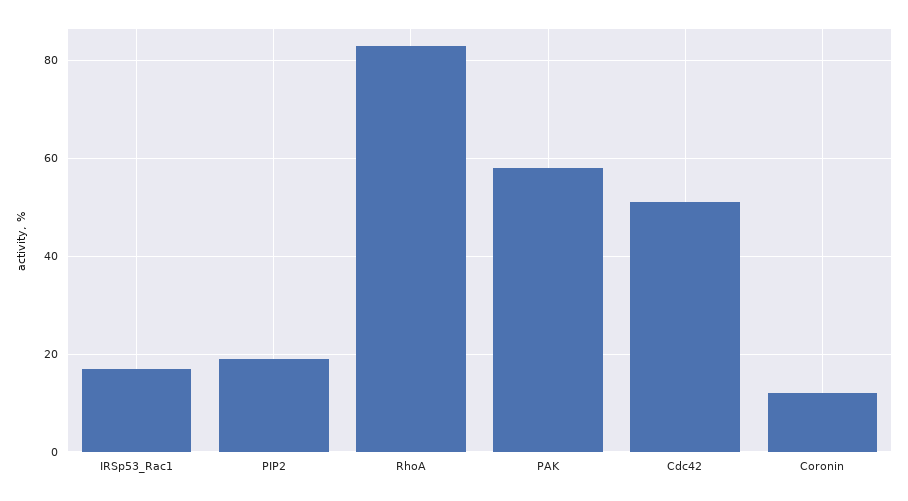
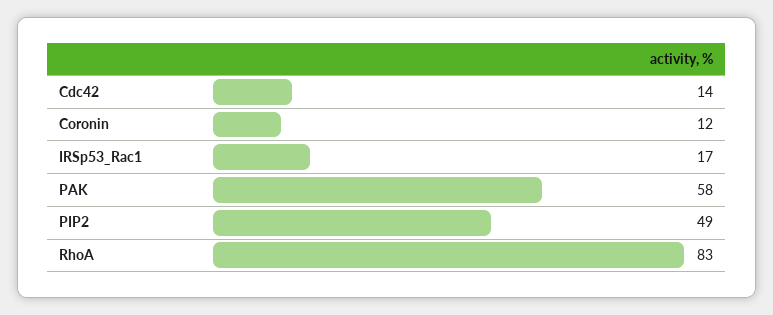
PIP2: 20 -> 49
Cdc42: 50 -> 14

